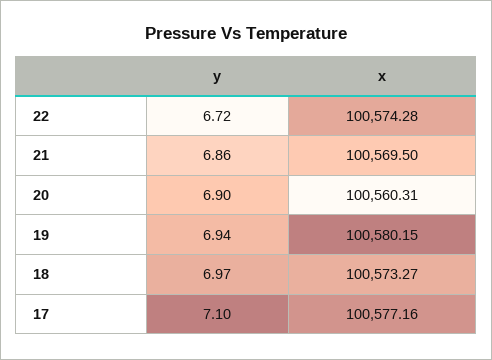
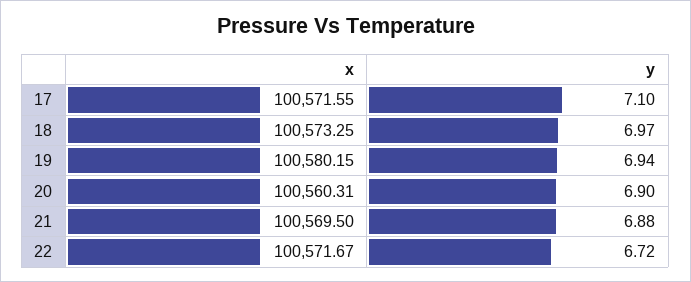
x, 22: 100574.28 -> 100571.67
y, 21: 6.86 -> 6.88
x, 18: 100573.27 -> 100573.25
x, 17: 100577.16 -> 100571.55

